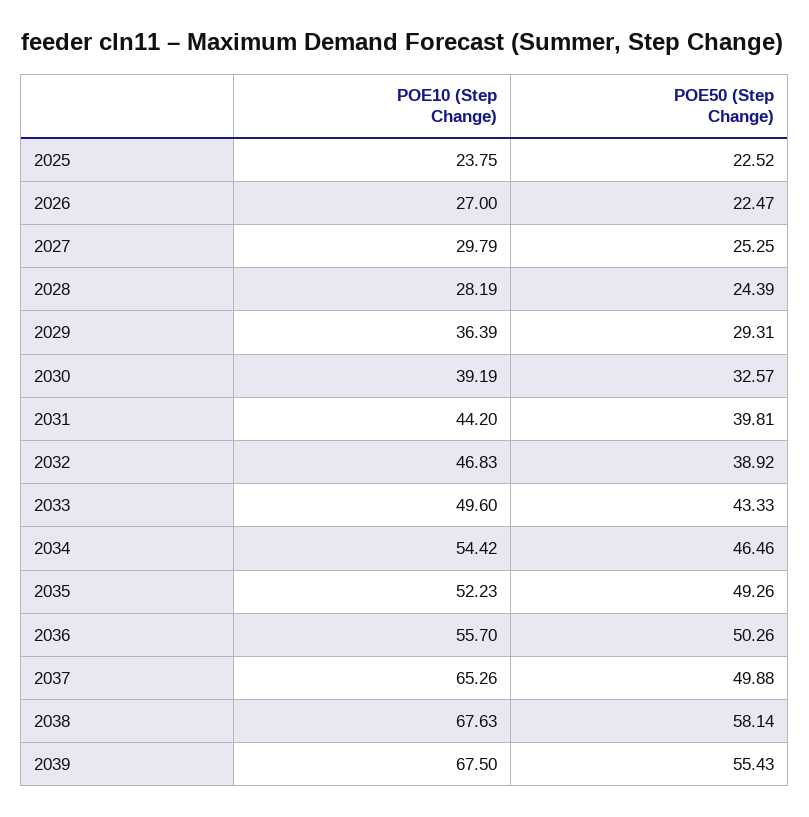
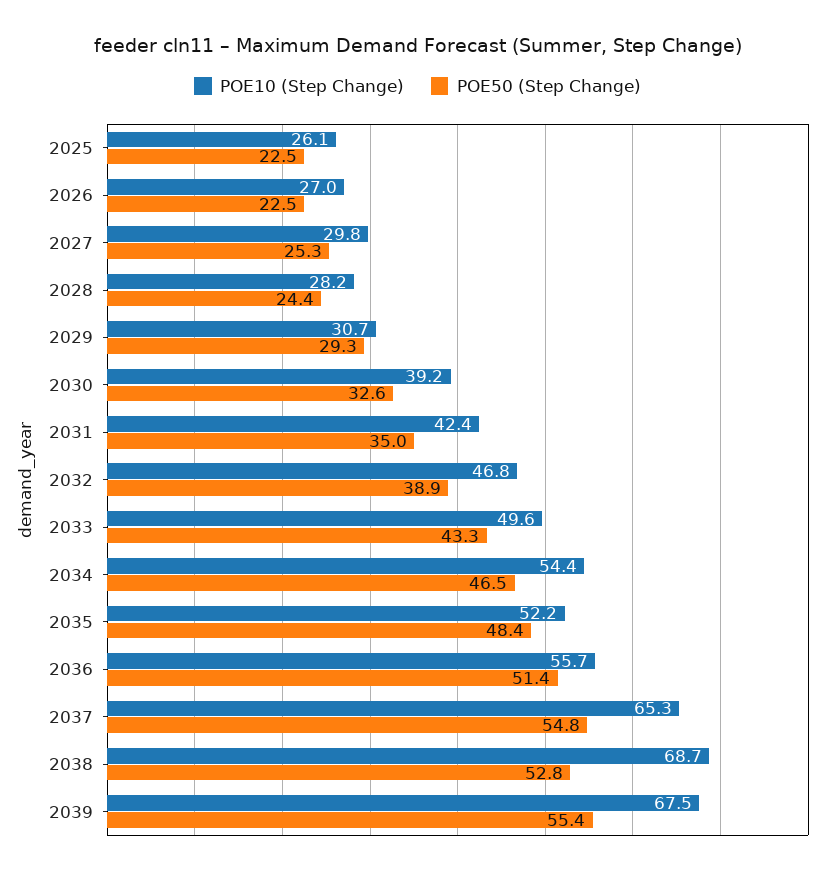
POE10 (Step Change), 2025: 23.75 -> 26.1
POE10 (Step Change), 2029: 36.39 -> 30.7
POE10 (Step Change), 2031: 44.2 -> 42.4
POE50 (Step Change), 2031: 39.81 -> 35
POE50 (Step Change), 2035: 49.26 -> 48.4
POE50 (Step Change), 2036: 50.26 -> 51.4
POE50 (Step Change), 2037: 49.88 -> 54.8
POE10 (Step Change), 2038: 67.63 -> 68.7
POE50 (Step Change), 2038: 58.14 -> 52.8

